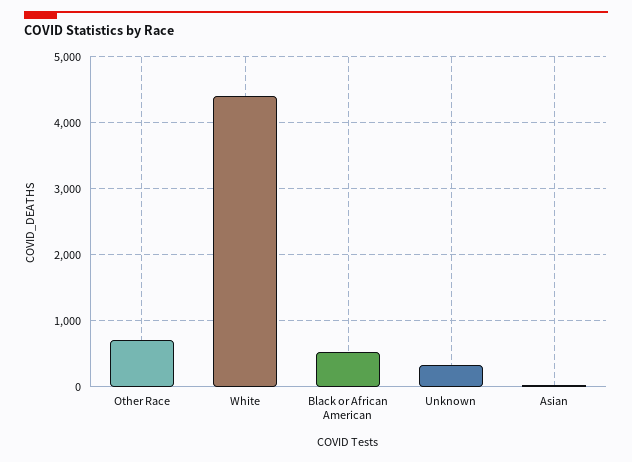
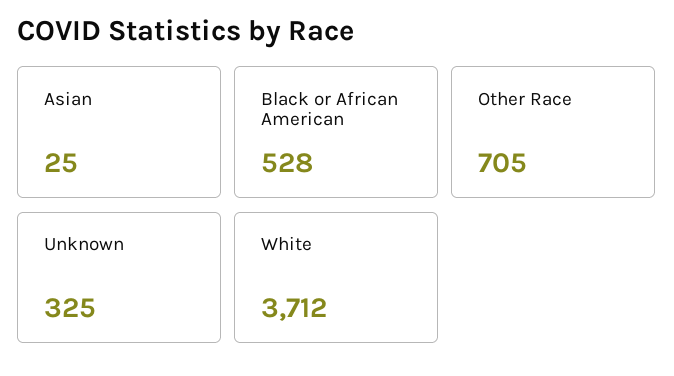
White: 4400 -> 3712

